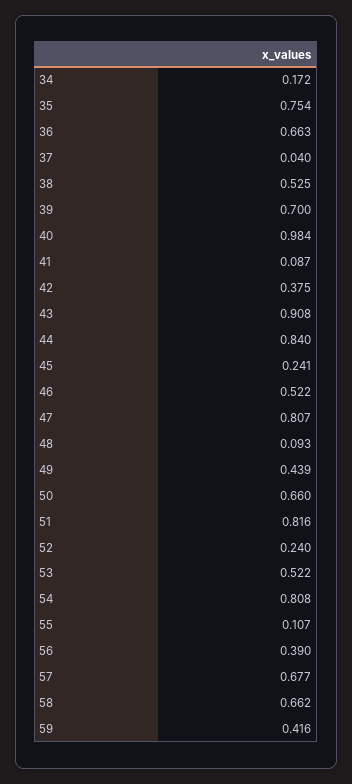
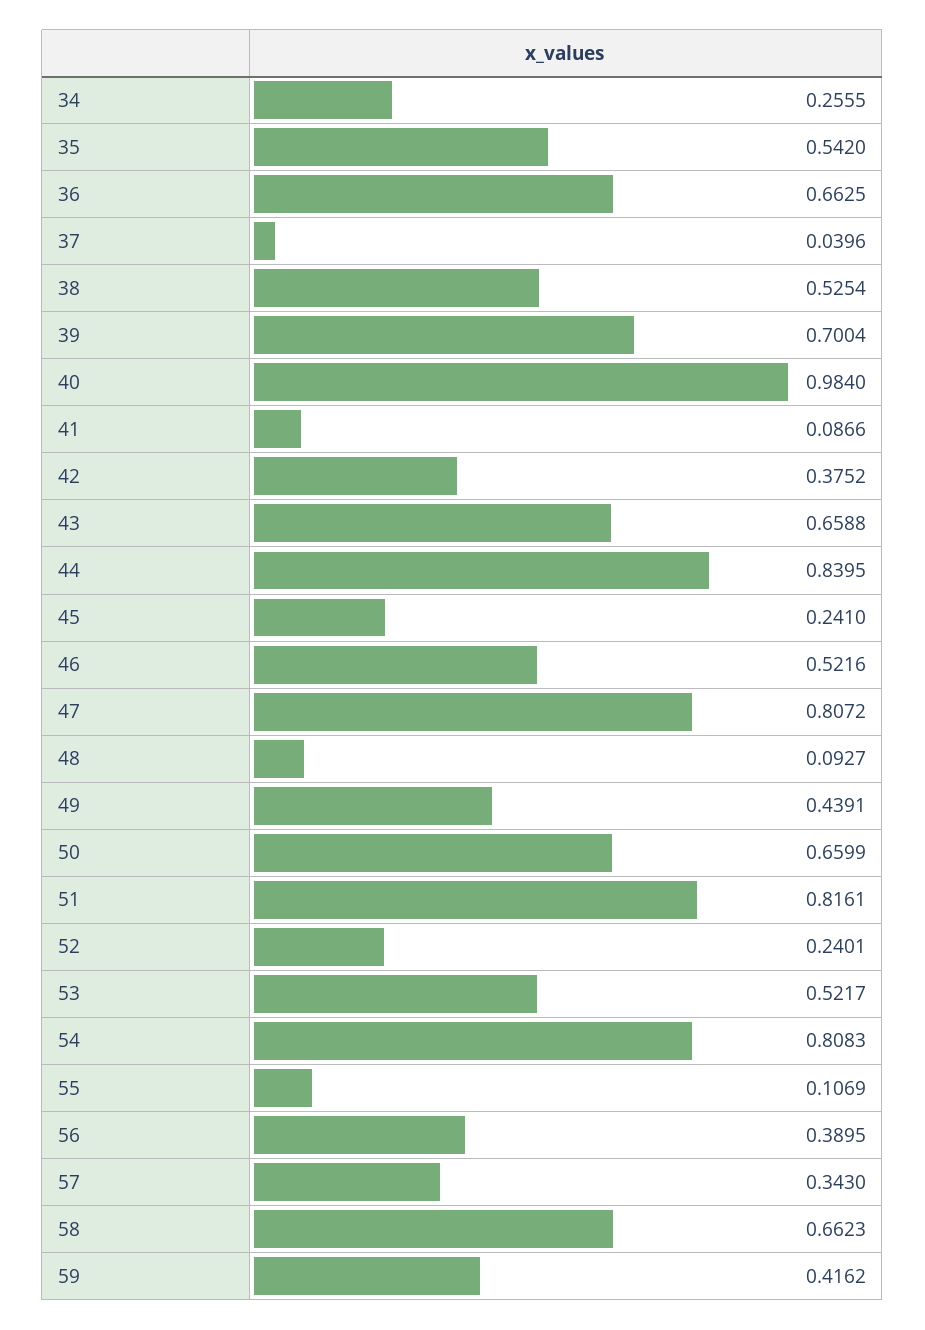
34: 0.172 -> 0.2555
35: 0.754 -> 0.542
43: 0.908 -> 0.6588
57: 0.677 -> 0.343

